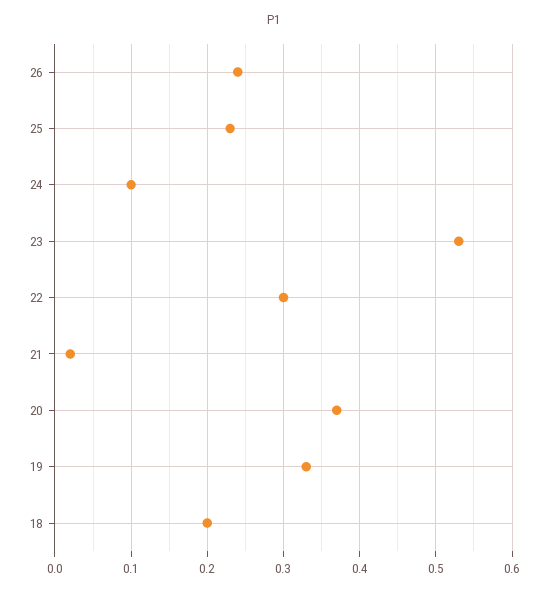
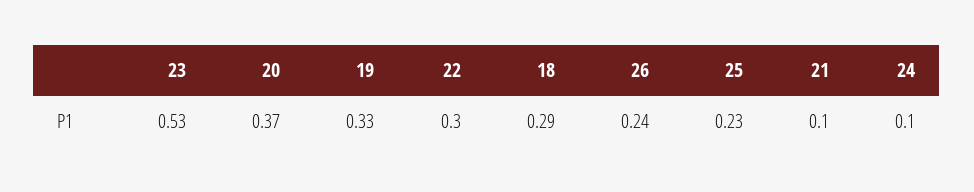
21: 0.02 -> 0.1
18: 0.2 -> 0.29

